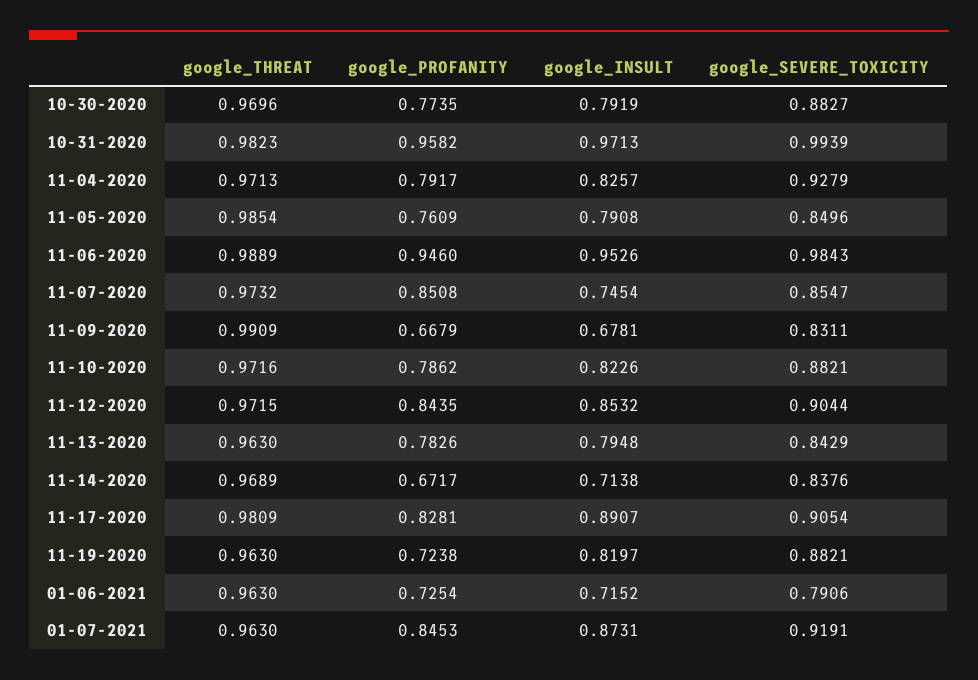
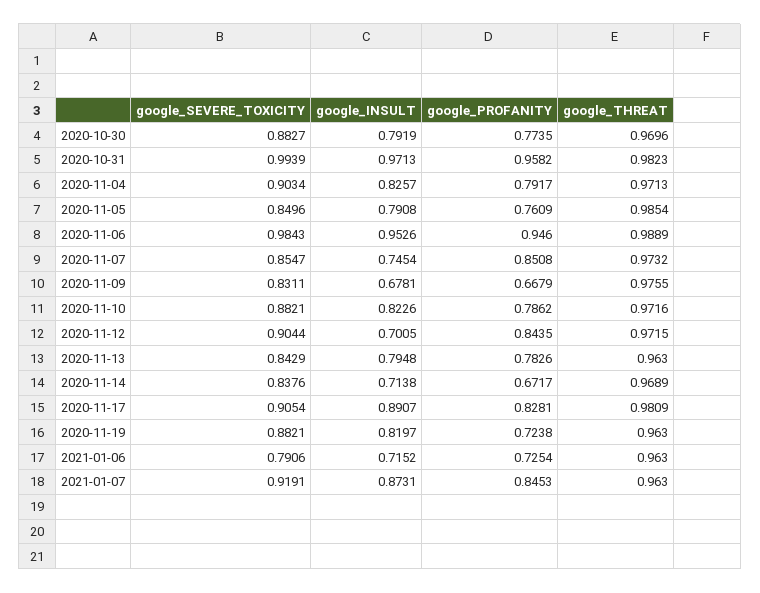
google_SEVERE_TOXICITY, 11-04-2020: 0.9279 -> 0.9034
google_THREAT, 11-09-2020: 0.9909 -> 0.9755
google_INSULT, 11-12-2020: 0.8532 -> 0.7005

